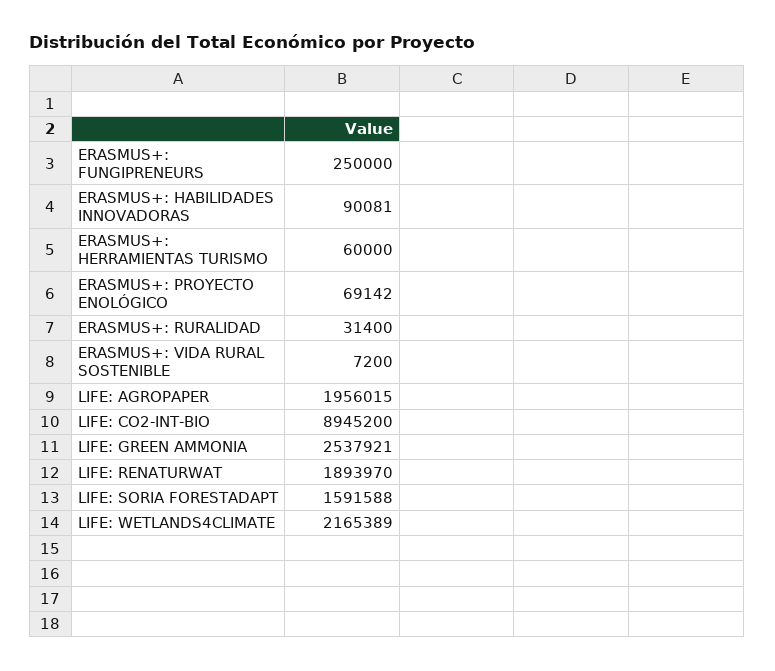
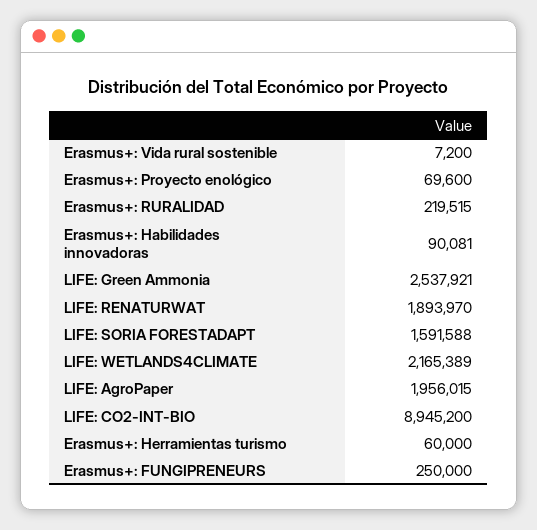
ERASMUS+: PROYECTO ENOLÓGICO: 69142 -> 69600
ERASMUS+: RURALIDAD: 31400 -> 219515

